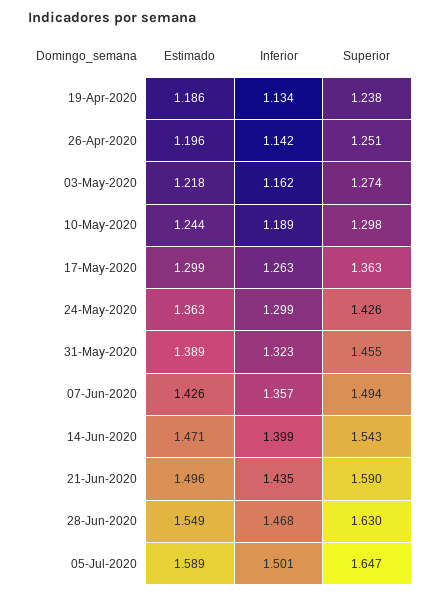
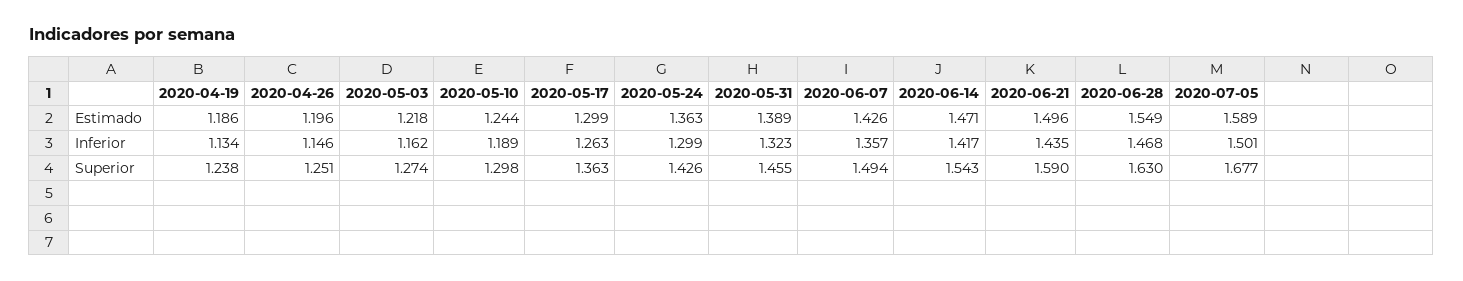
Inferior, 26-Apr-2020: 1.142 -> 1.146
Inferior, 14-Jun-2020: 1.399 -> 1.417
Superior, 05-Jul-2020: 1.647 -> 1.677

